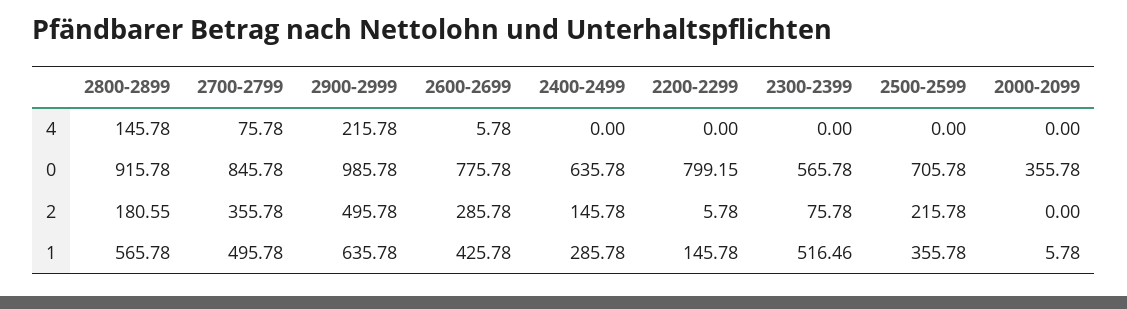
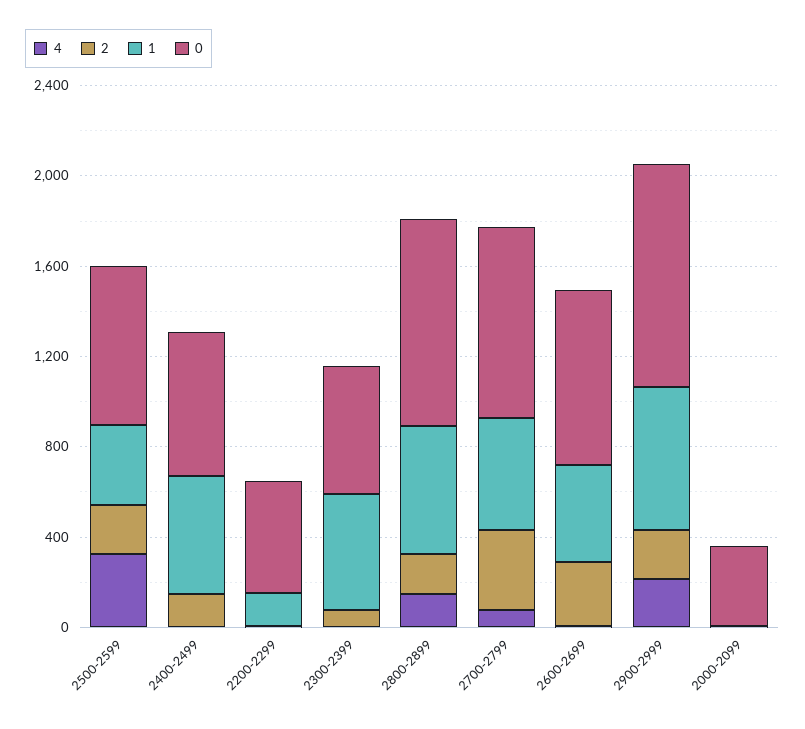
4, 2500-2599: 0 -> 300
0, 2200-2299: 799.15 -> 500
2, 2900-2999: 495.78 -> 200
1, 2400-2499: 285.78 -> 500

